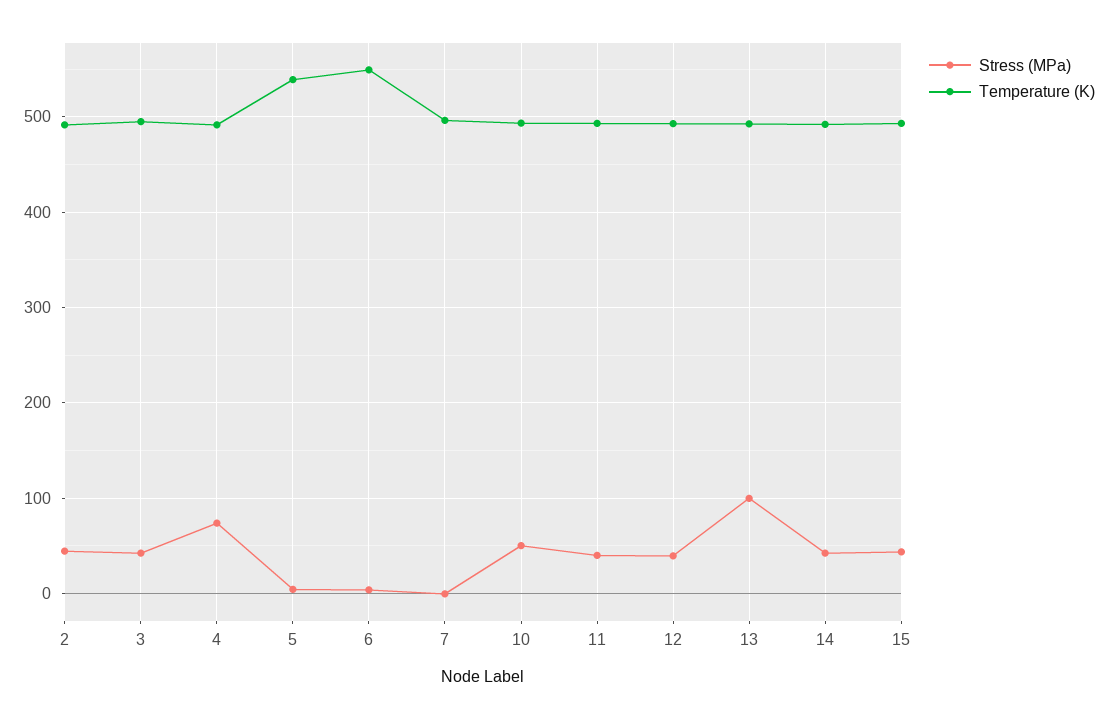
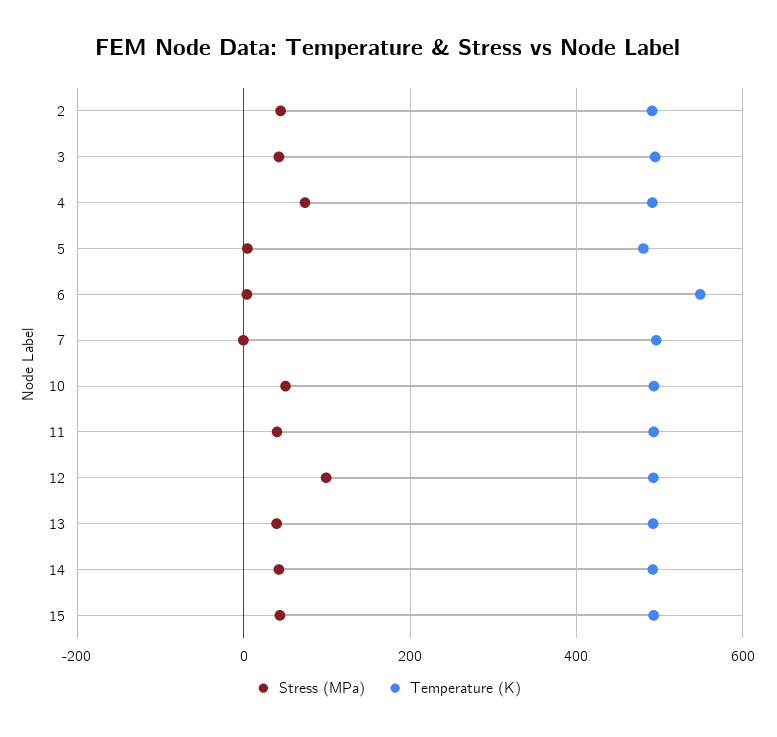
Temperature (K), 5: 540 -> 480
Stress (MPa), 12: 40 -> 100
Stress (MPa), 13: 100 -> 40

